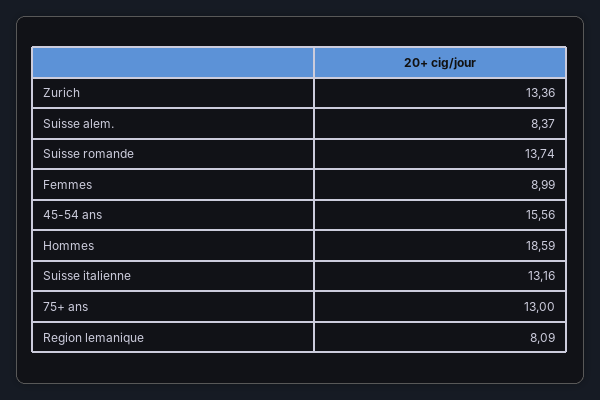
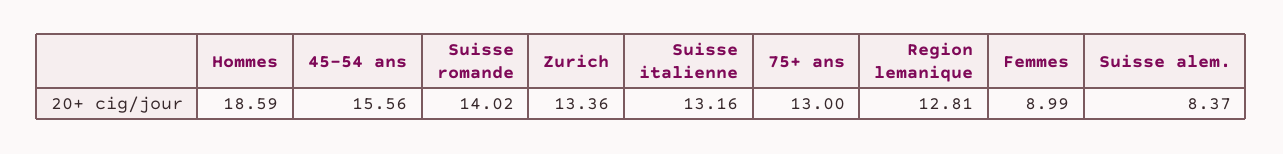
Suisse romande: 13.74 -> 14.02
Region lemanique: 8.09 -> 12.81

